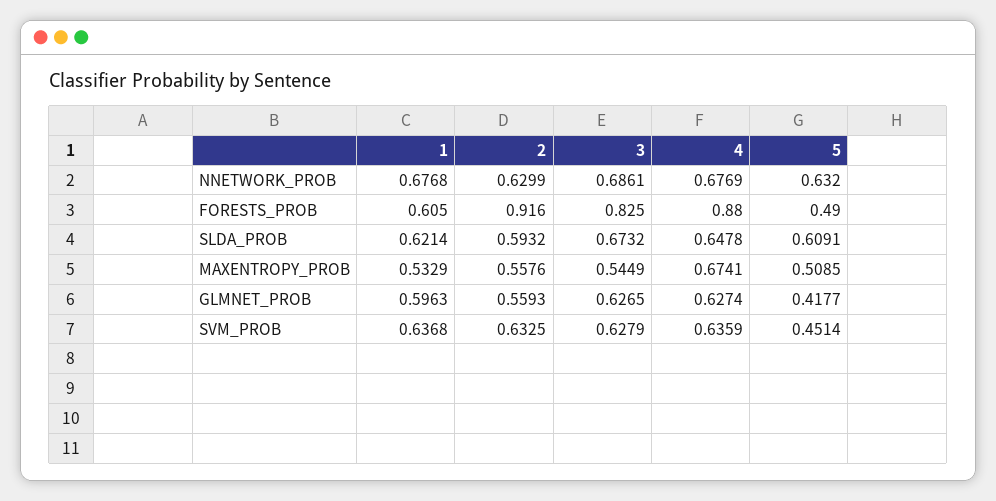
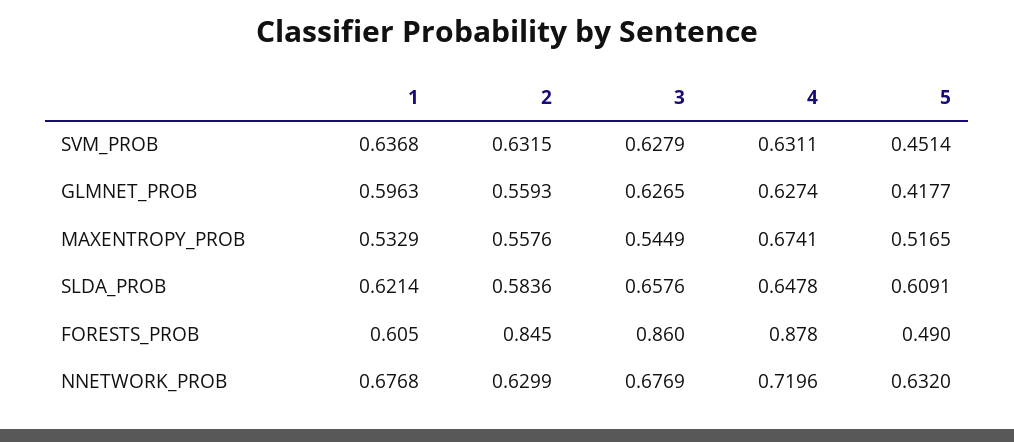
3, NNETWORK_PROB: 0.6861 -> 0.6769
4, NNETWORK_PROB: 0.6769 -> 0.7196
2, FORESTS_PROB: 0.916 -> 0.845
3, FORESTS_PROB: 0.825 -> 0.86
4, FORESTS_PROB: 0.88 -> 0.878
2, SLDA_PROB: 0.5932 -> 0.5836
3, SLDA_PROB: 0.6732 -> 0.6576
5, MAXENTROPY_PROB: 0.5085 -> 0.5165
2, SVM_PROB: 0.6325 -> 0.6315
4, SVM_PROB: 0.6359 -> 0.6311

